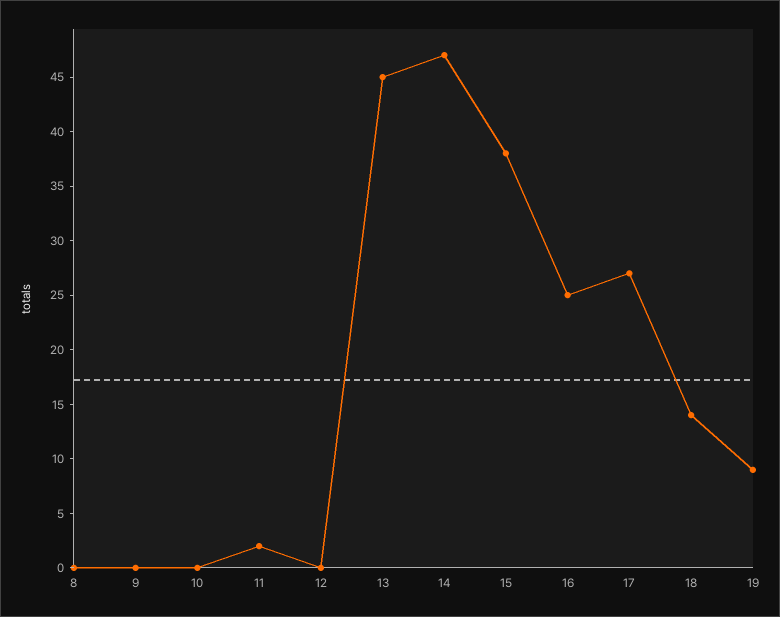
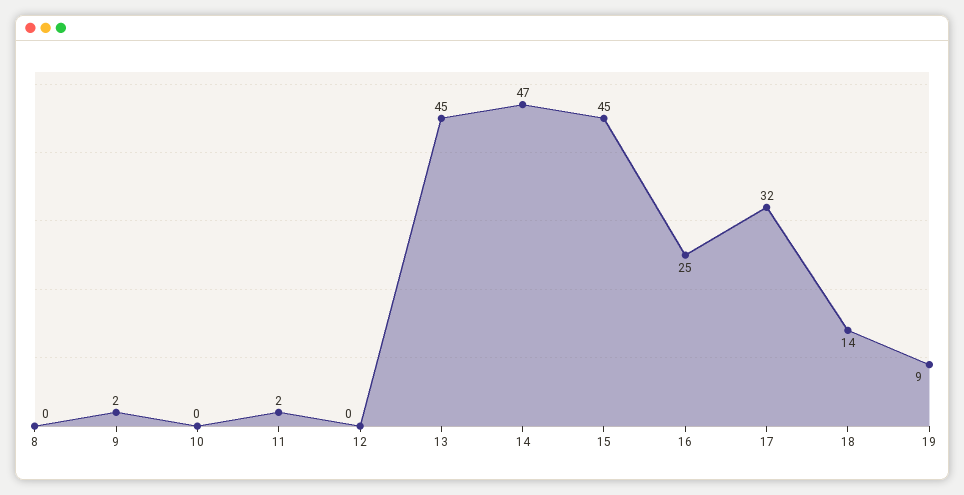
9: 0 -> 2
15: 38 -> 45
17: 27 -> 32

